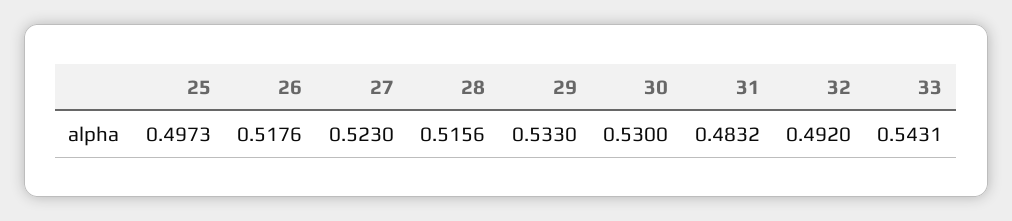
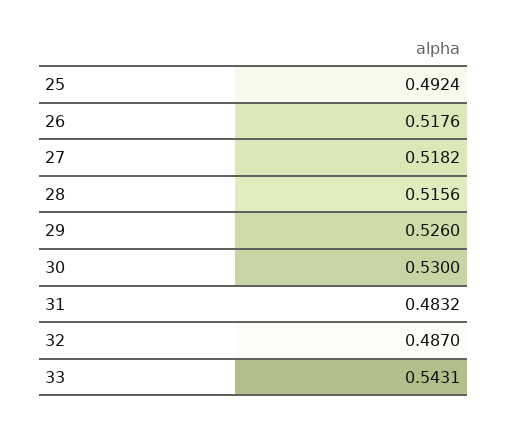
25: 0.4973 -> 0.4924
27: 0.523 -> 0.5182
29: 0.533 -> 0.526
32: 0.492 -> 0.487

